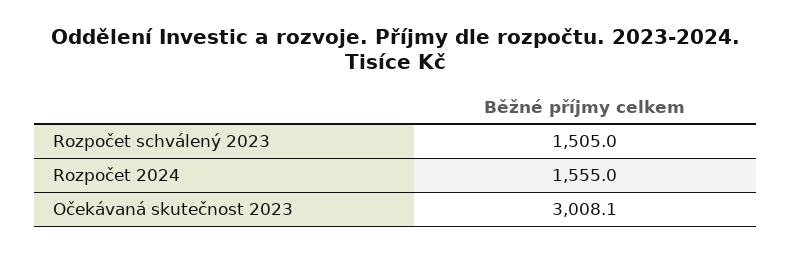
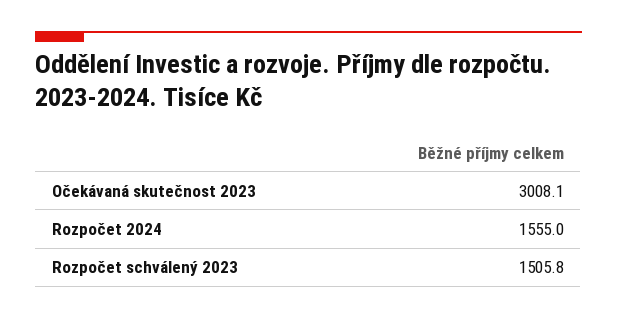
Rozpočet schválený 2023: 1505 -> 1505.8

